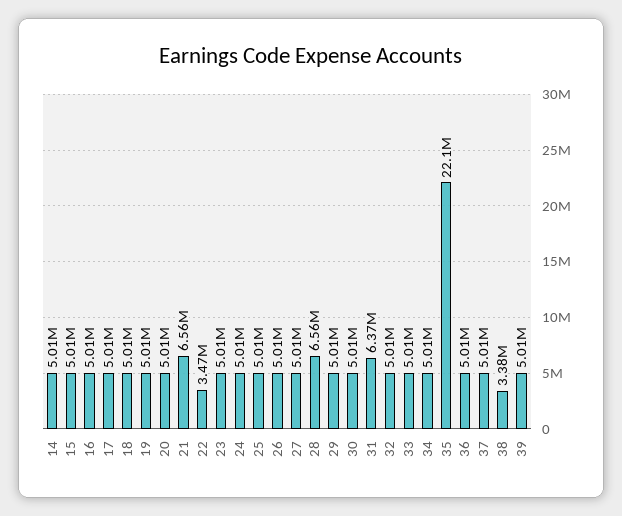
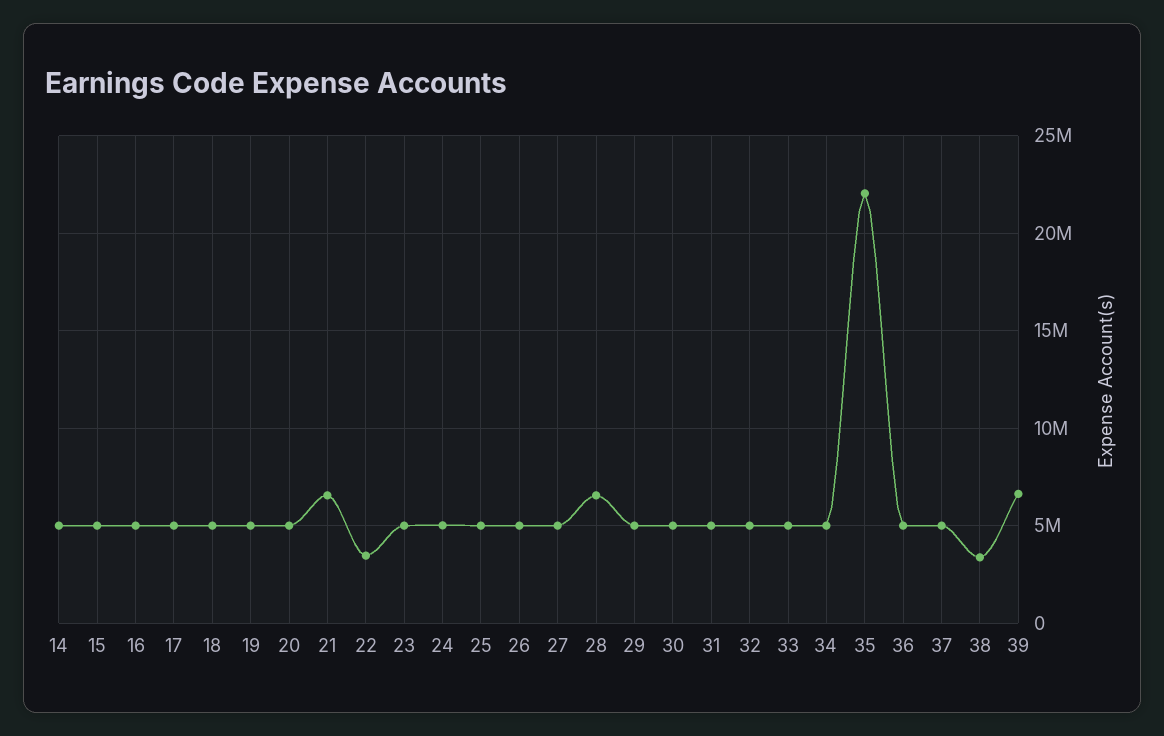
31: 6370000 -> 5000000
39: 5010000 -> 6500000

